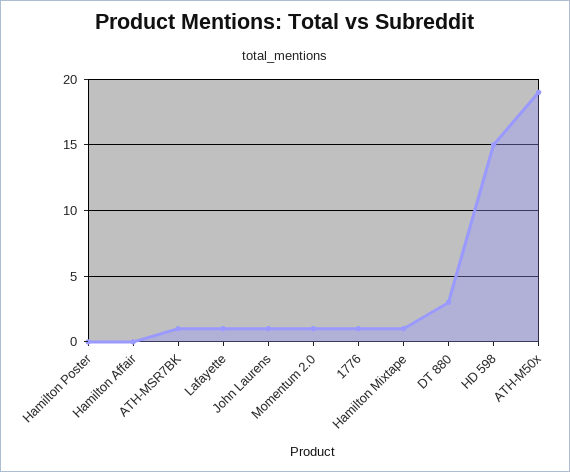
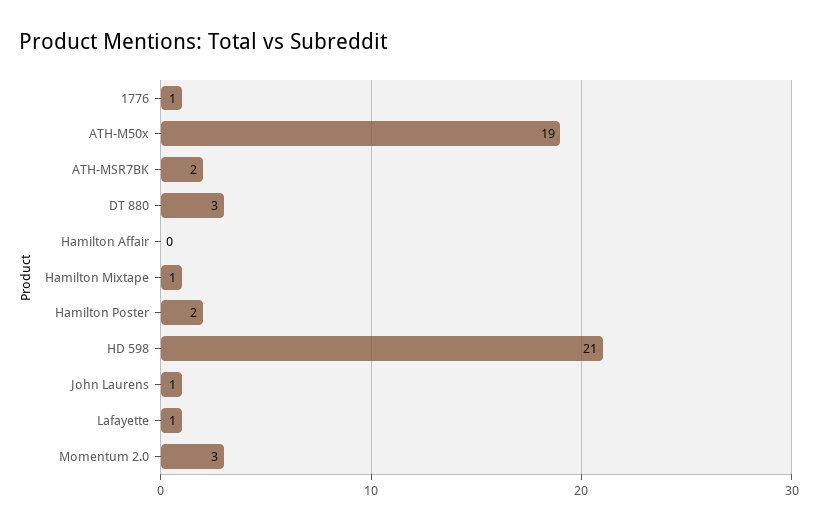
Hamilton Poster: 0 -> 2
ATH-MSR7BK: 1 -> 2
Momentum 2.0: 1 -> 3
HD 598: 15 -> 21

